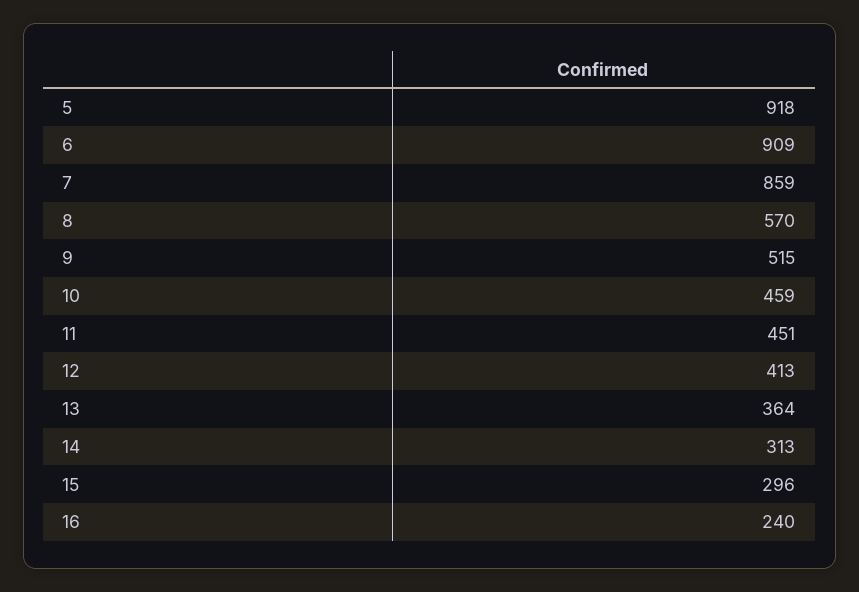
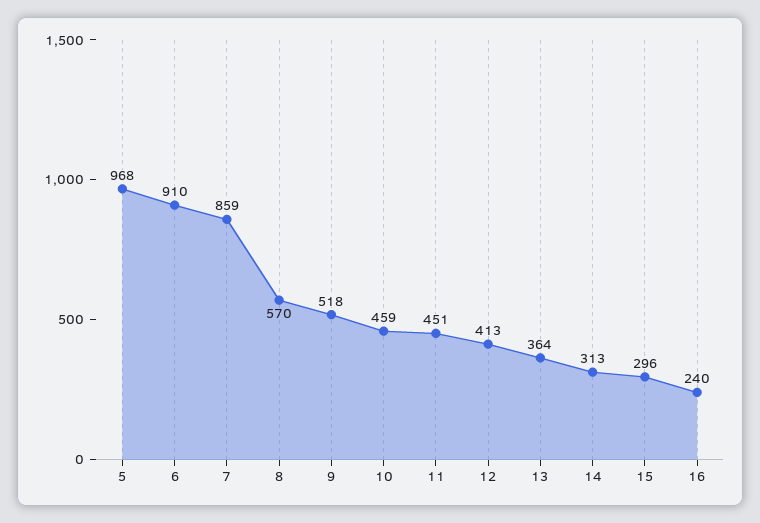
5: 918 -> 968
6: 909 -> 910
9: 515 -> 518

